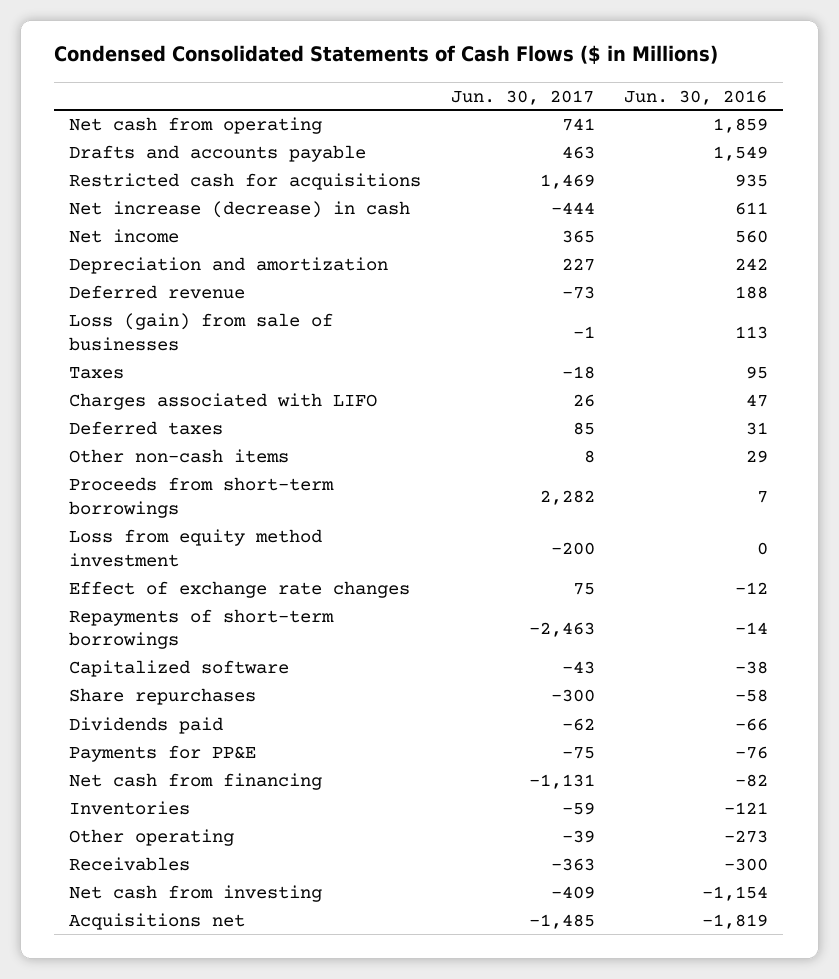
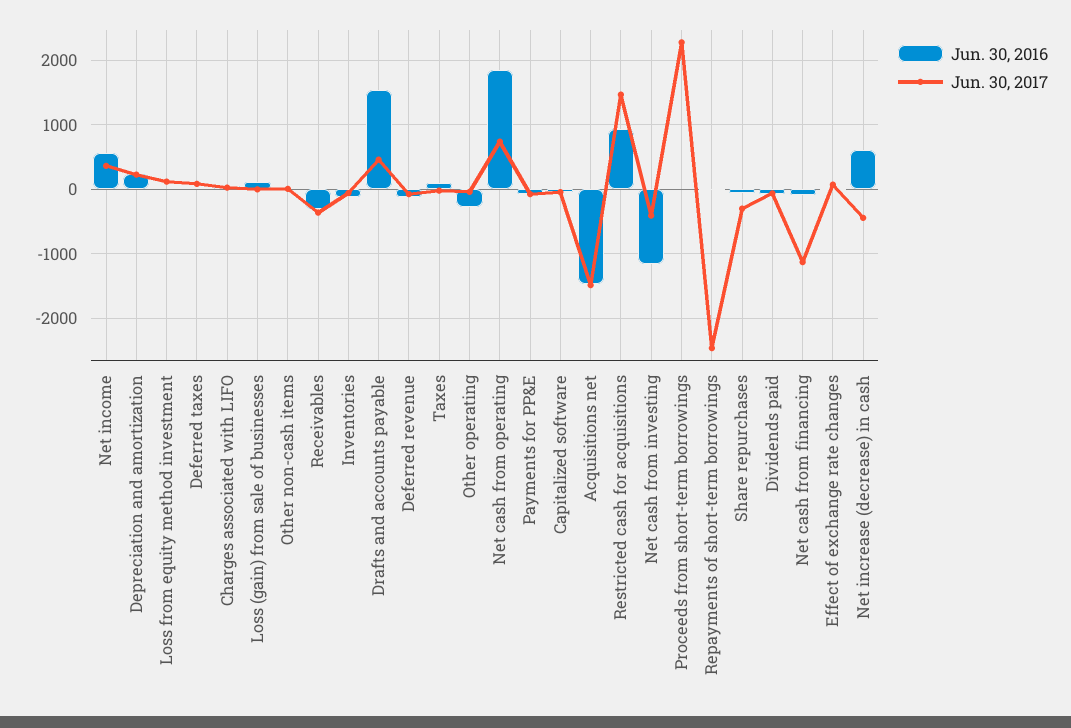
Jun. 30, 2016, Deferred revenue: 188 -> -100
Jun. 30, 2017, Loss from equity method investment: -200 -> 100
Jun. 30, 2016, Acquisitions net: -1819 -> -1500

